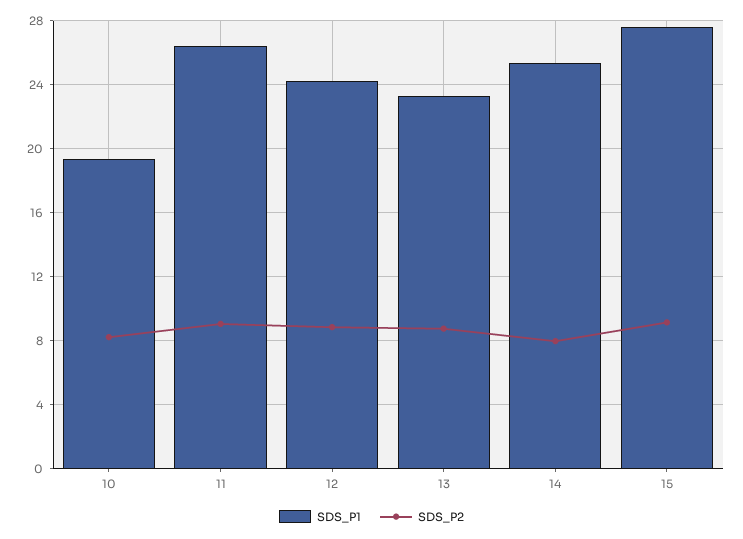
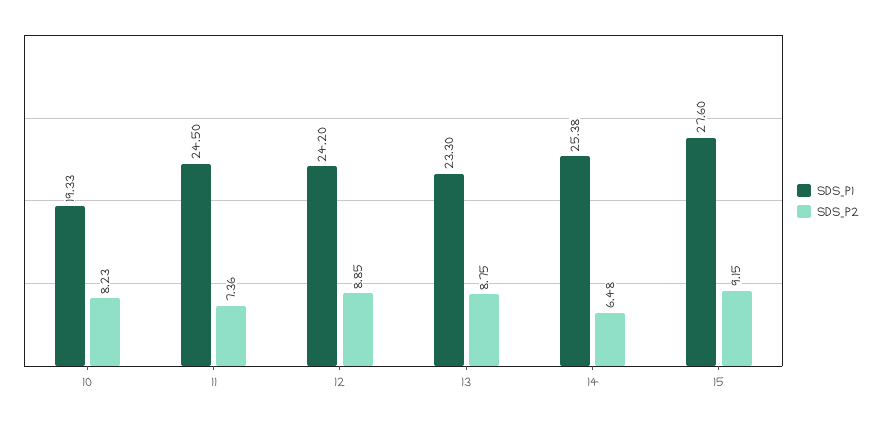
SDS_P1, 11: 26.5 -> 24.5
SDS_P2, 11: 9 -> 7.36
SDS_P2, 14: 8 -> 6.48

